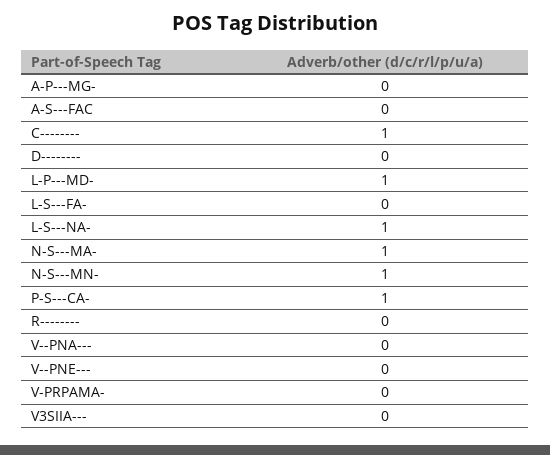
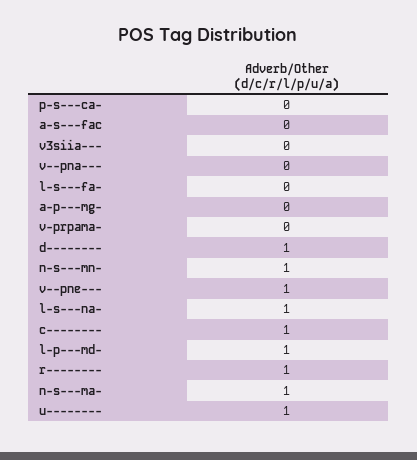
D--------: 0 -> 1
P-S---CA-: 1 -> 0
R--------: 0 -> 1
V--PNE---: 0 -> 1
u--------: none -> 1

